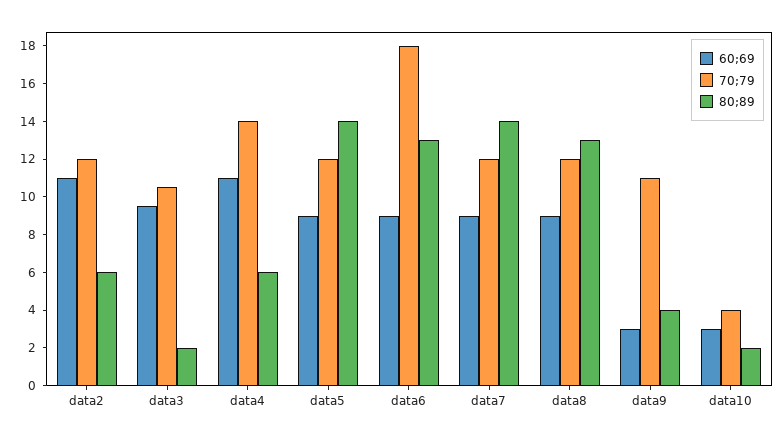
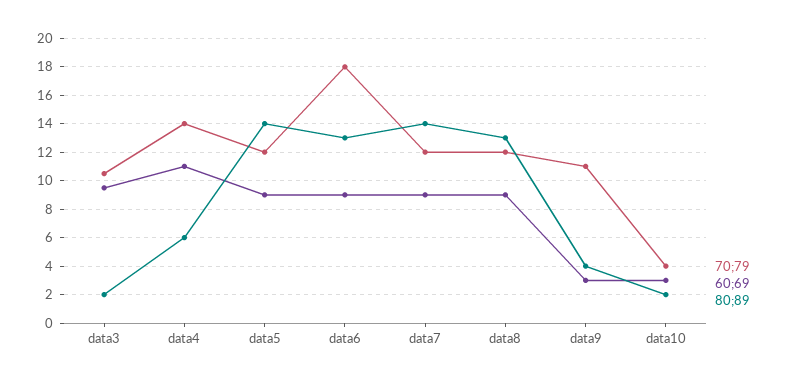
60;69, data2: 11 -> none
70;79, data2: 12 -> none
80;89, data2: 6 -> none

